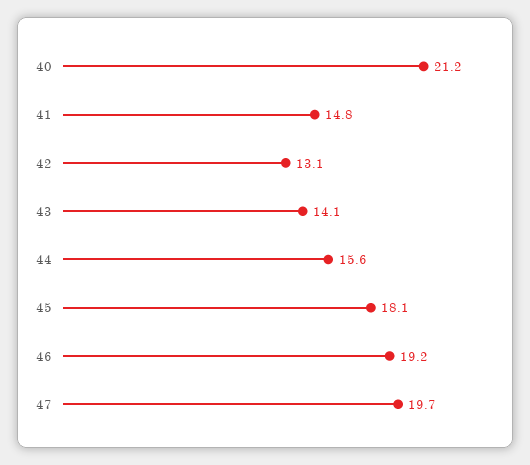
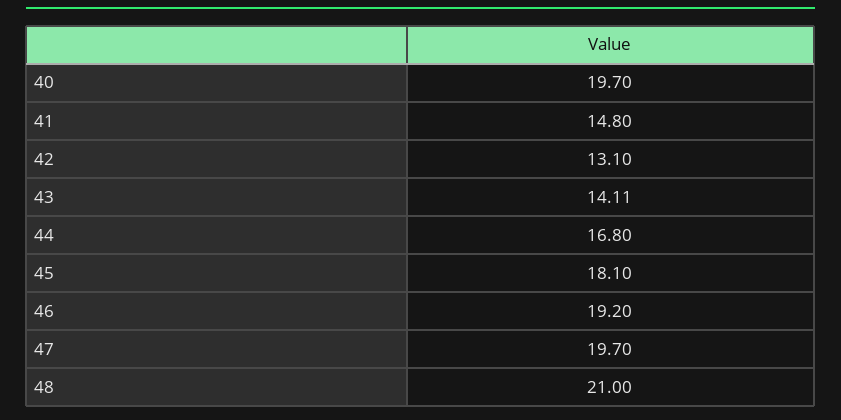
40: 21.2 -> 19.7
44: 15.6 -> 16.8
48: none -> 21

